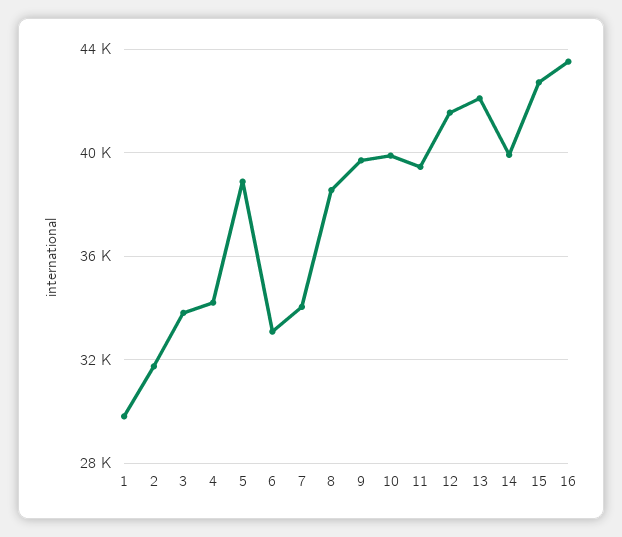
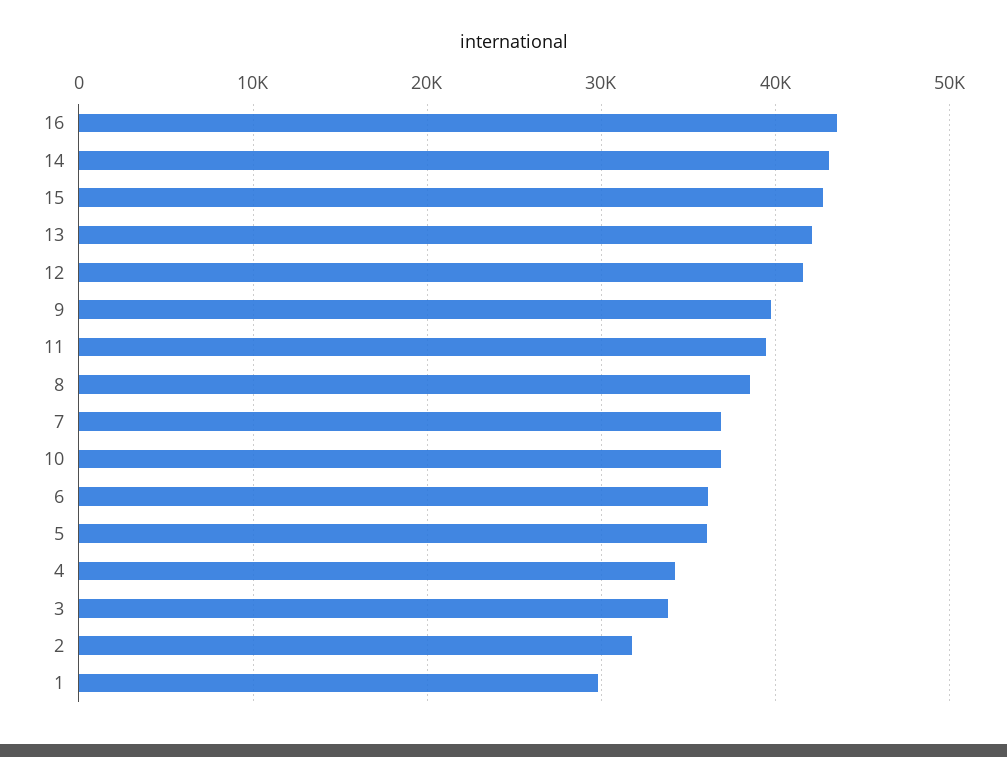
5: 39000 -> 36000
6: 33000 -> 36000
7: 34000 -> 37000
10: 40000 -> 37000
14: 40000 -> 43000

